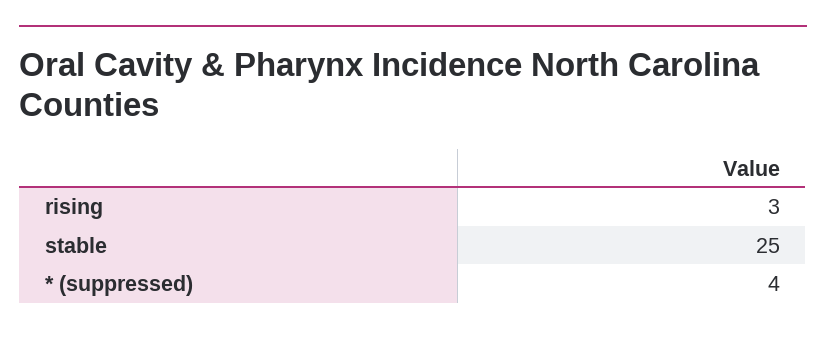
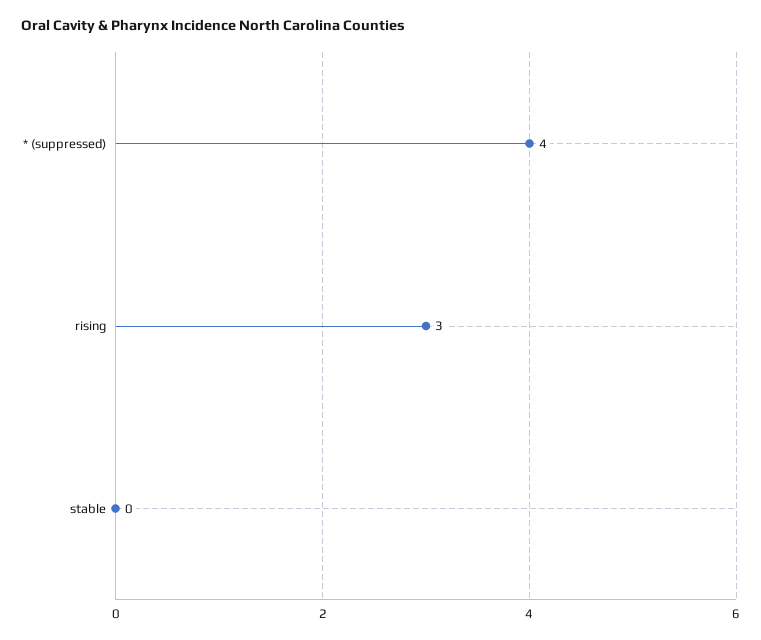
stable: 25 -> 0

